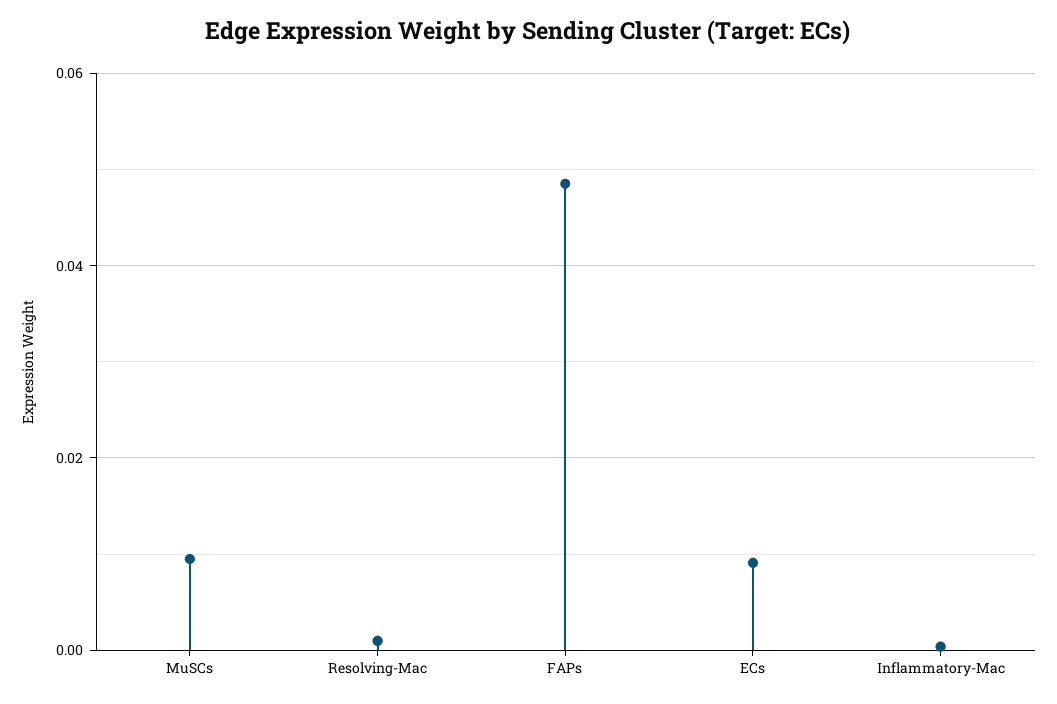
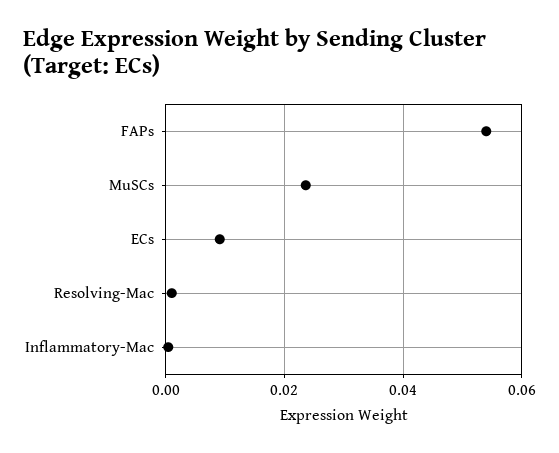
MuSCs: 0.01 -> 0.024
FAPs: 0.048 -> 0.054

